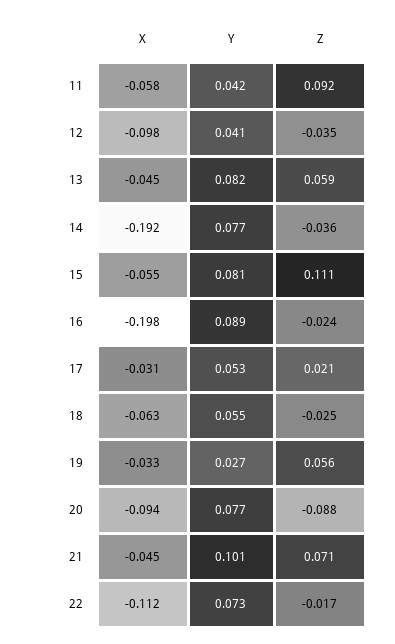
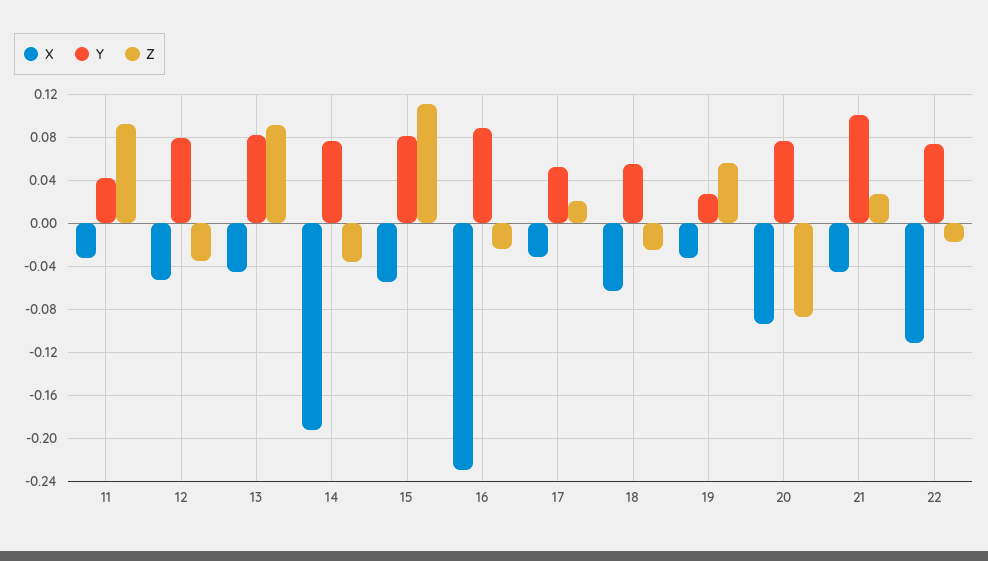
X, 11: -0.058 -> -0.03
X, 12: -0.098 -> -0.05
Y, 12: 0.041 -> 0.08
Z, 13: 0.059 -> 0.09
X, 16: -0.198 -> -0.23
Z, 21: 0.071 -> 0.03

